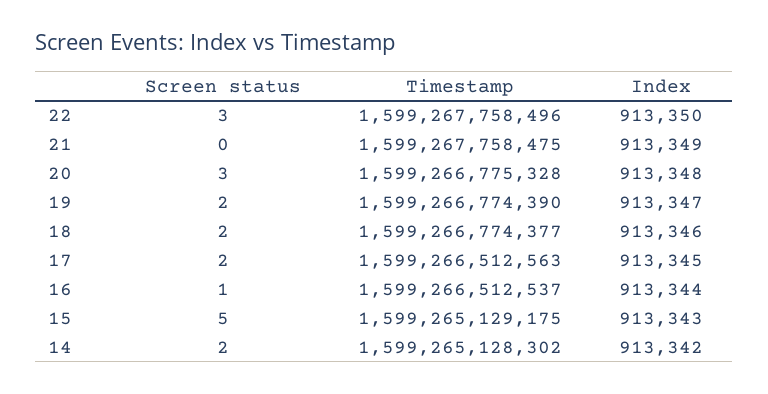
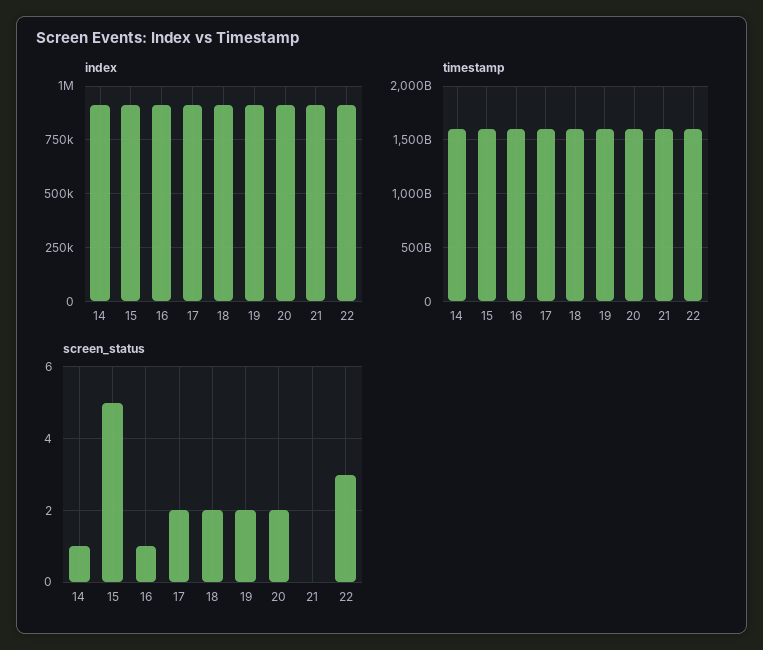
Screen status, 20: 3 -> 2
Screen status, 14: 2 -> 1

